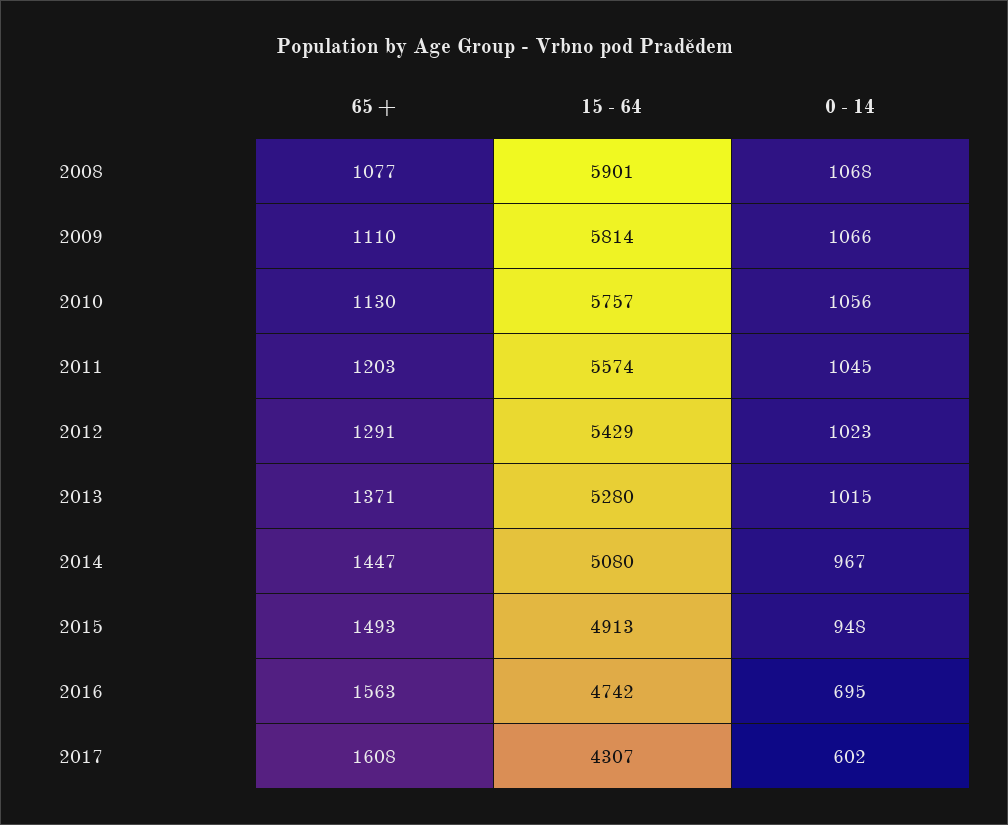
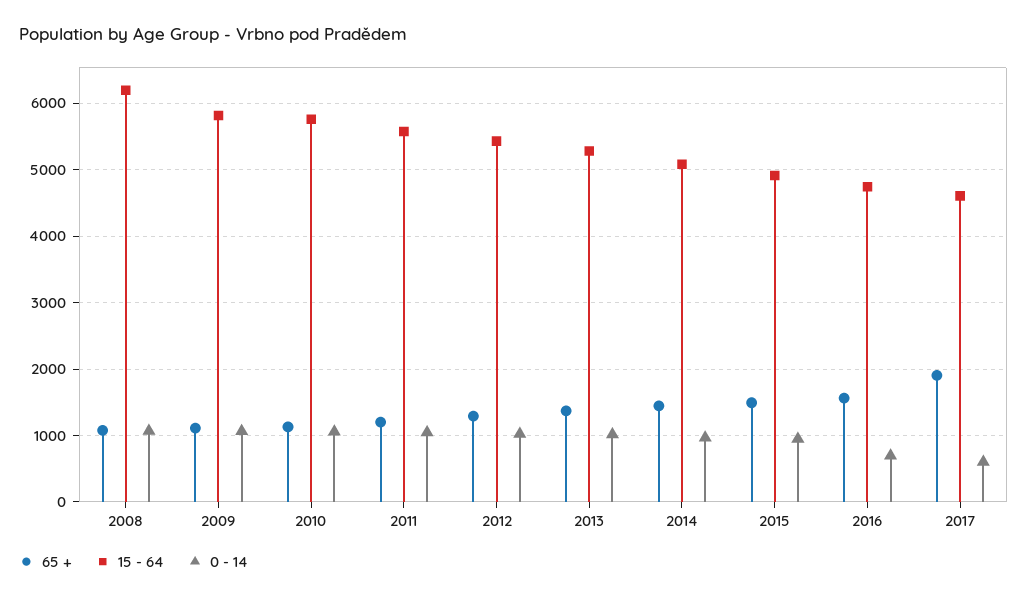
15 - 64, 2008: 5901 -> 6200
65 +, 2017: 1608 -> 1900
15 - 64, 2017: 4307 -> 4600

